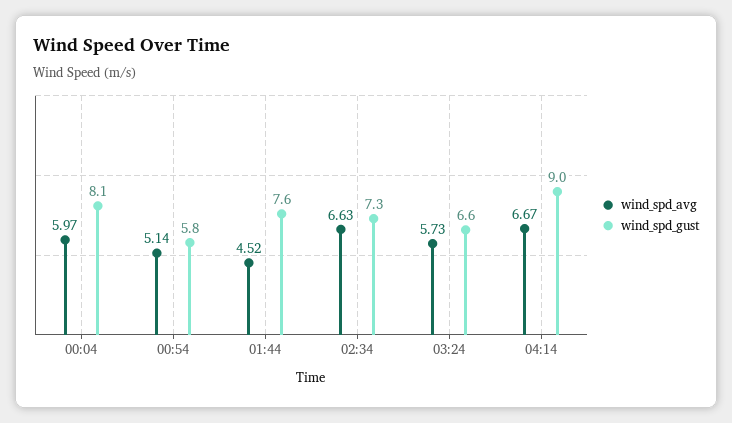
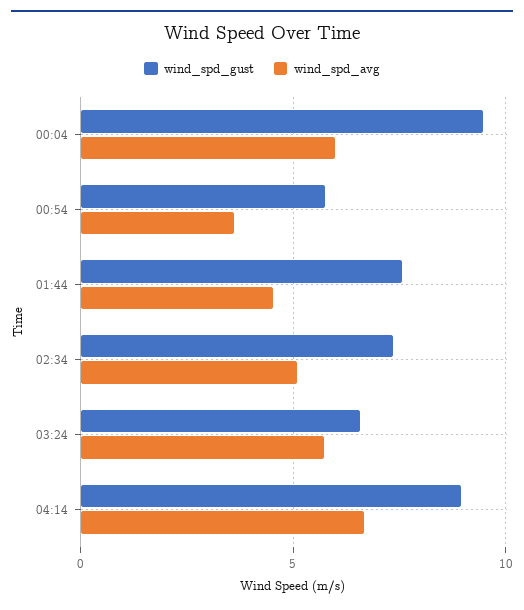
wind_spd_gust, 00:04: 8.1 -> 9.5
wind_spd_avg, 00:54: 5.14 -> 3.5
wind_spd_avg, 02:34: 6.63 -> 5

